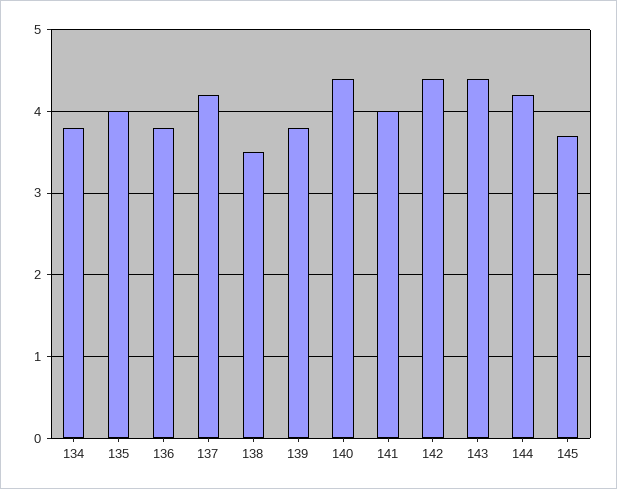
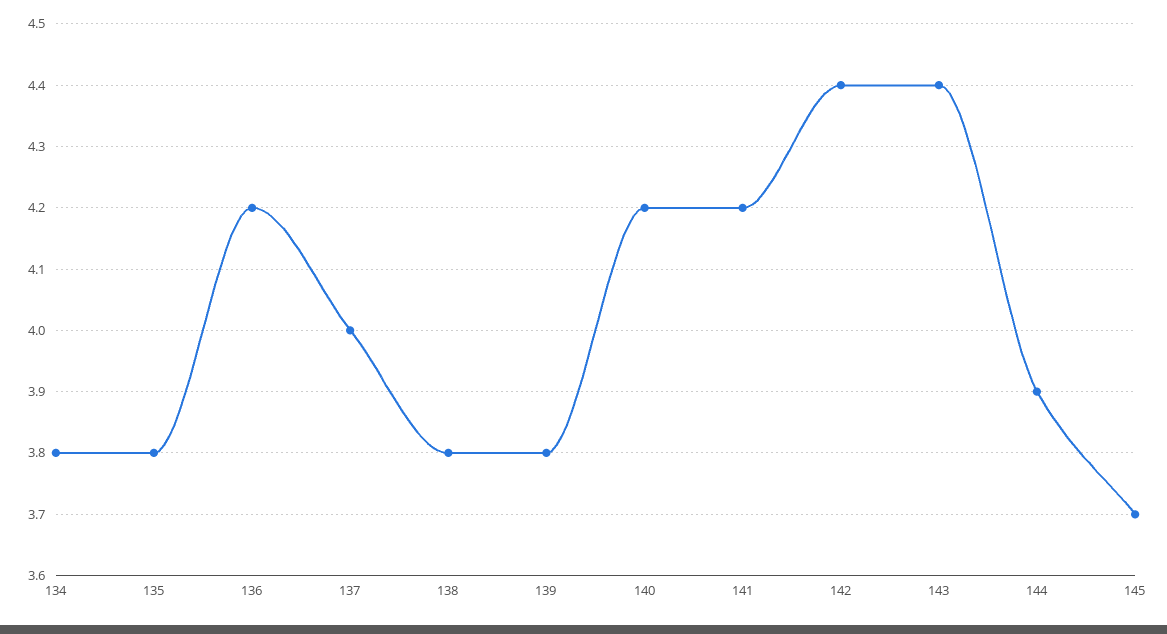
135: 4 -> 3.8
136: 3.8 -> 4.2
137: 4.2 -> 4
138: 3.5 -> 3.8
140: 4.4 -> 4.2
141: 4 -> 4.2
144: 4.2 -> 3.9

